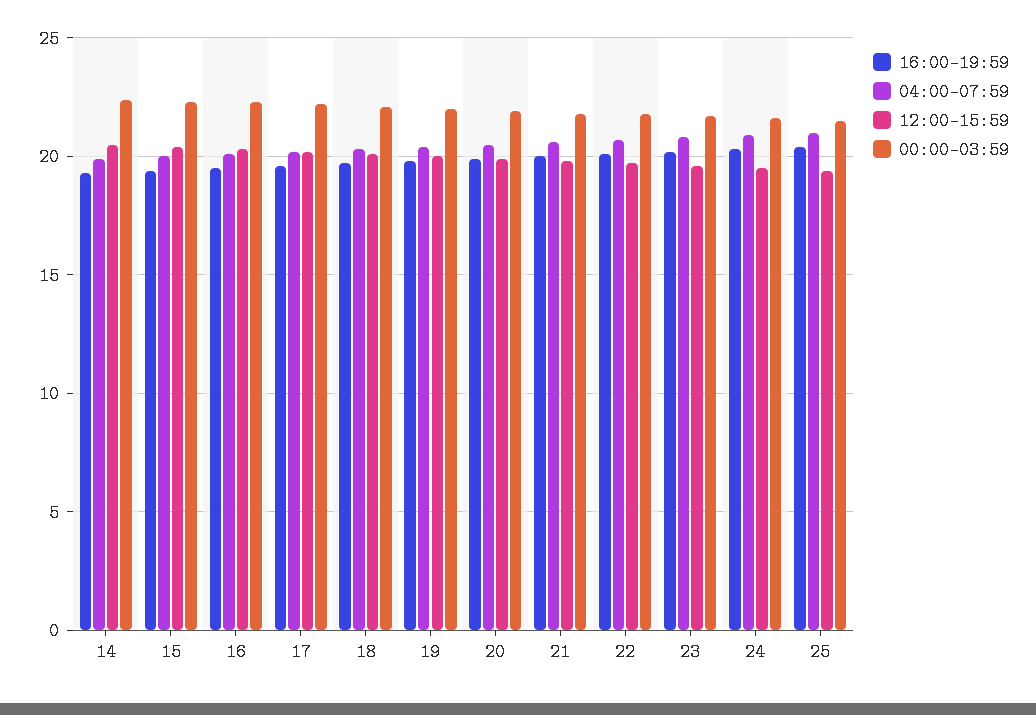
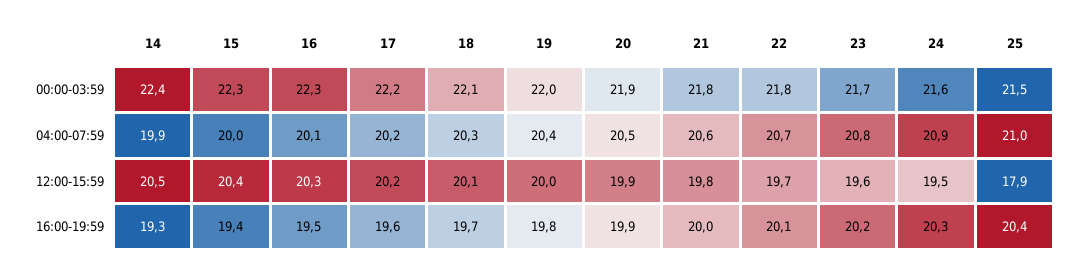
12:00-15:59, 25: 19.5 -> 17.9

